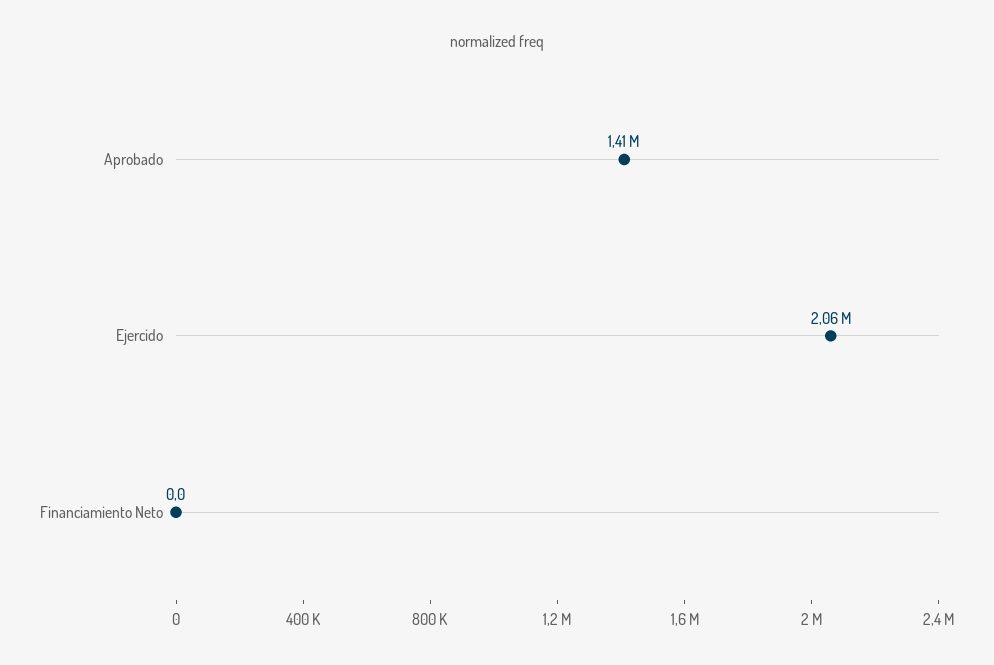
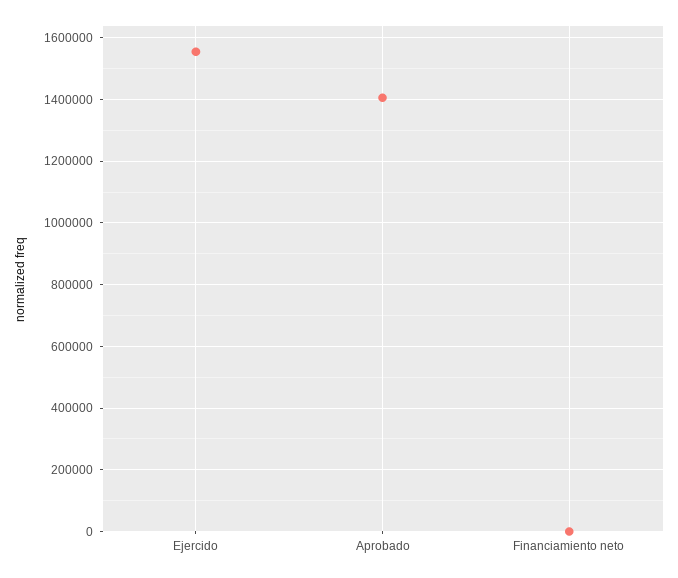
Ejercido: 2060000 -> 1560000

